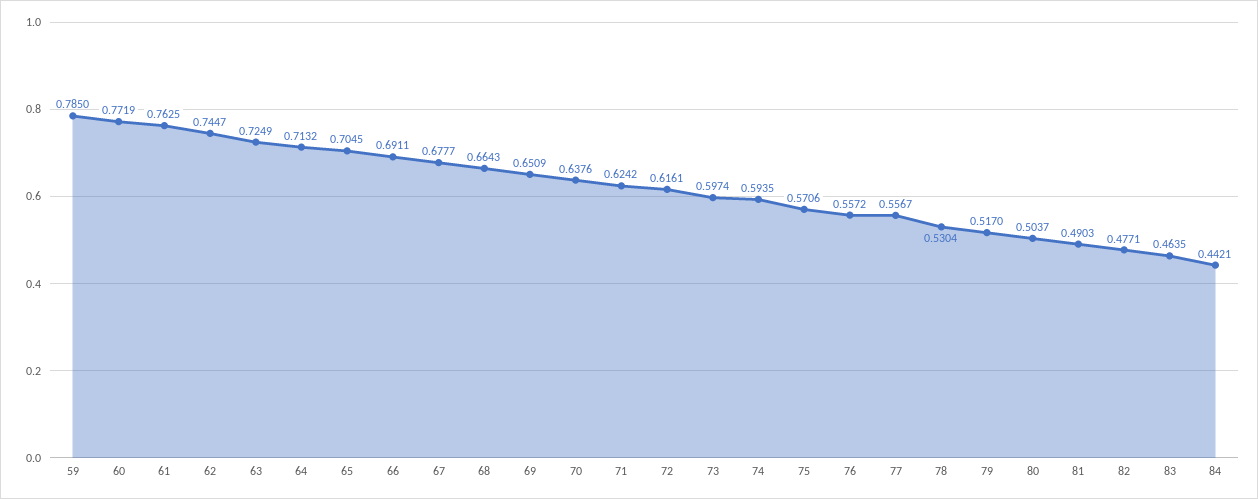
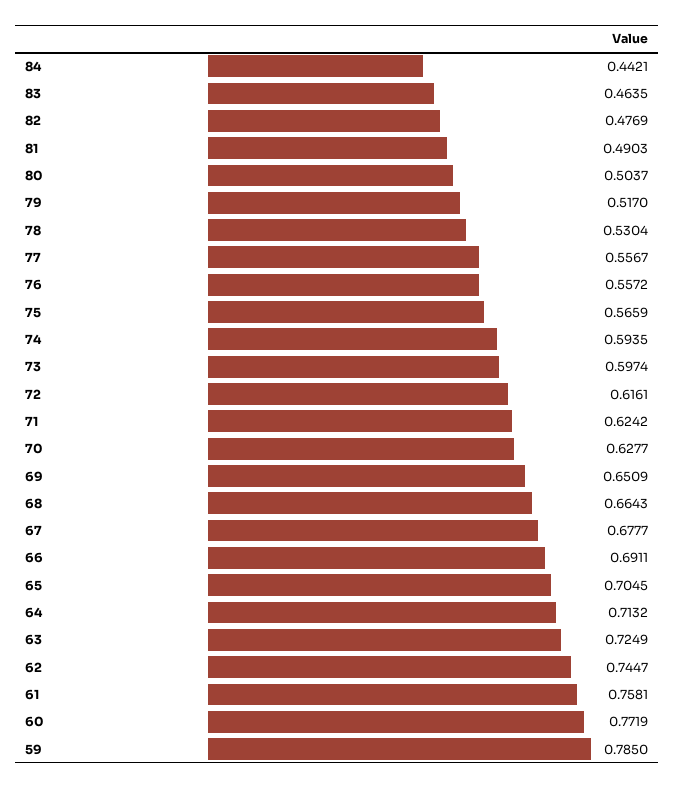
61: 0.7625 -> 0.7581
70: 0.6376 -> 0.6277
75: 0.5706 -> 0.5659
82: 0.4771 -> 0.4769

